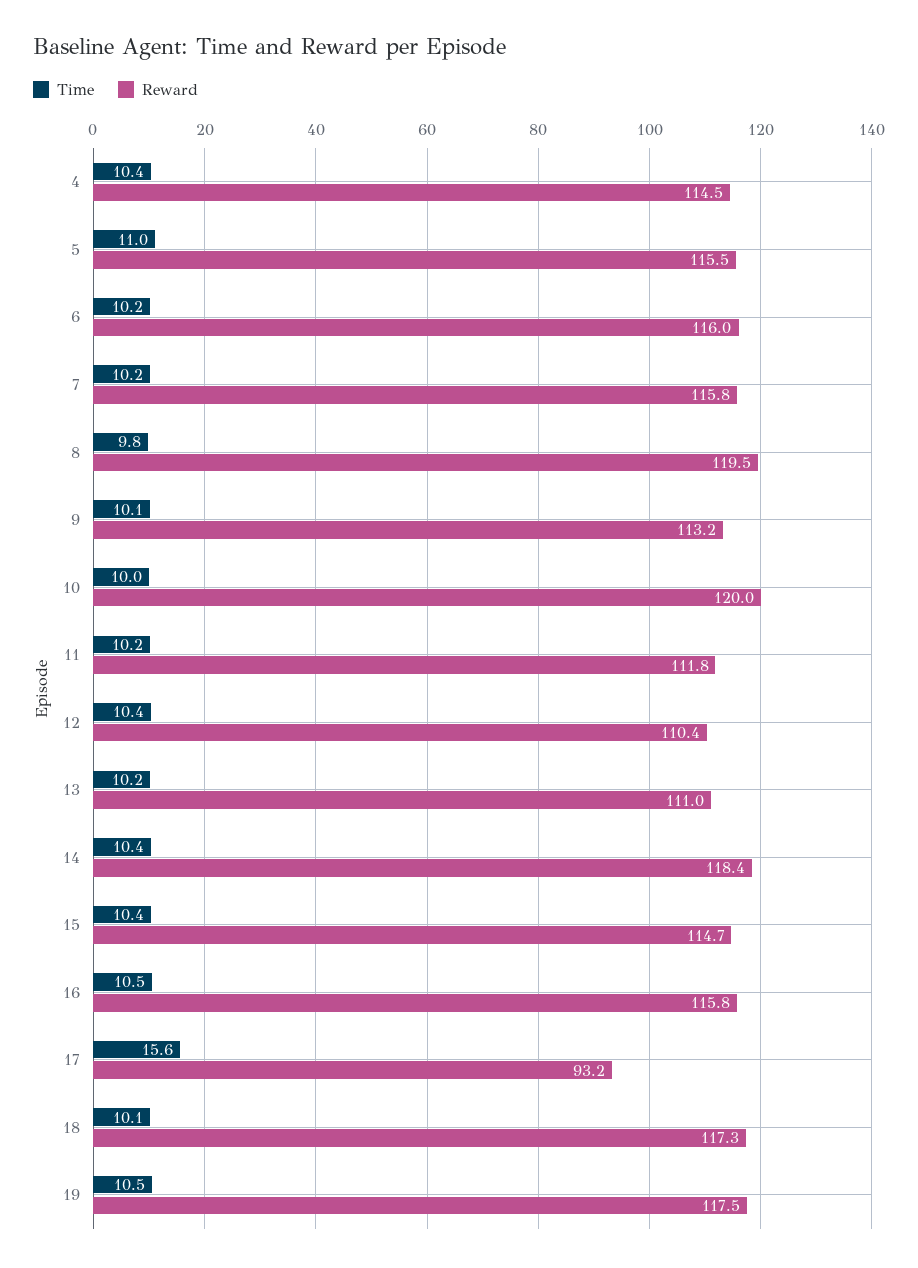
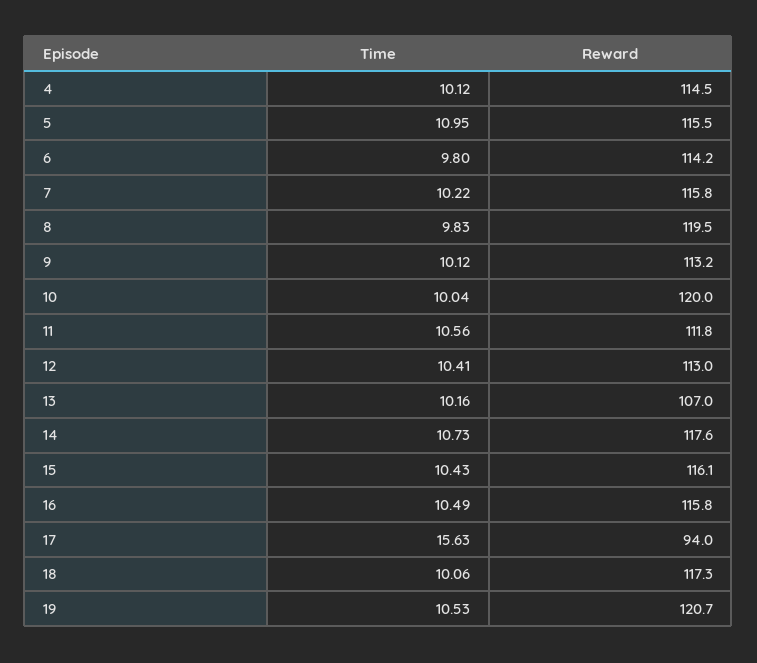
Time, 4: 10.4 -> 10.12
Time, 6: 10.2 -> 9.8
Reward, 6: 116 -> 114.2
Time, 11: 10.2 -> 10.56
Reward, 12: 110.4 -> 113
Reward, 13: 111 -> 107
Time, 14: 10.4 -> 10.73
Reward, 14: 118.4 -> 117.6
Reward, 15: 114.7 -> 116.1
Reward, 17: 93.2 -> 94
Reward, 19: 117.5 -> 120.7

